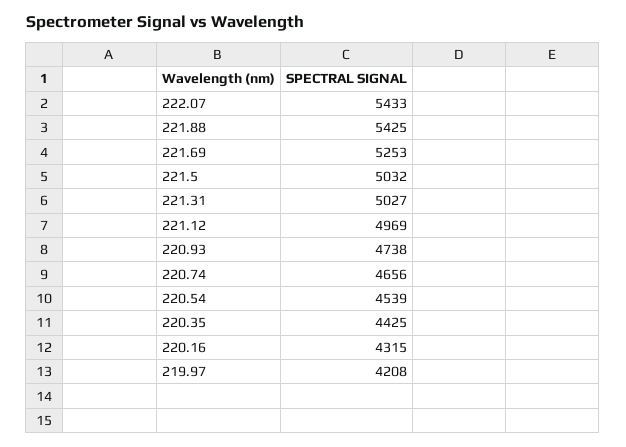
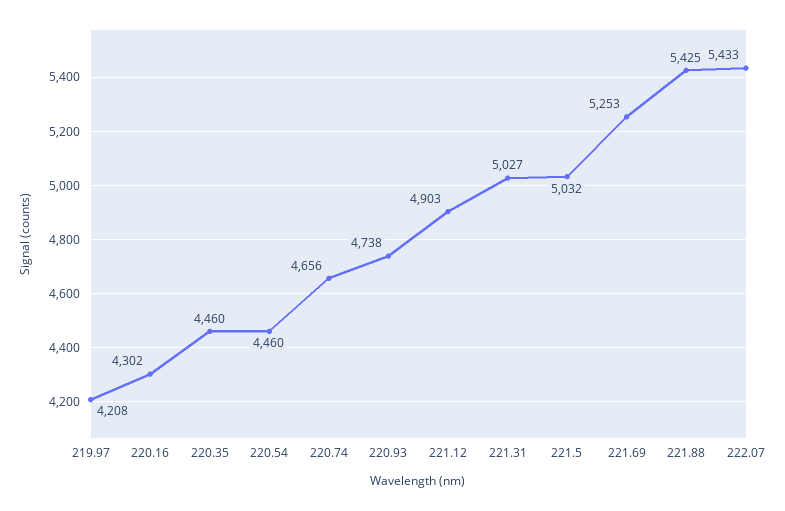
221.12: 4969 -> 4903
220.54: 4539 -> 4460
220.35: 4425 -> 4460
220.16: 4315 -> 4302

